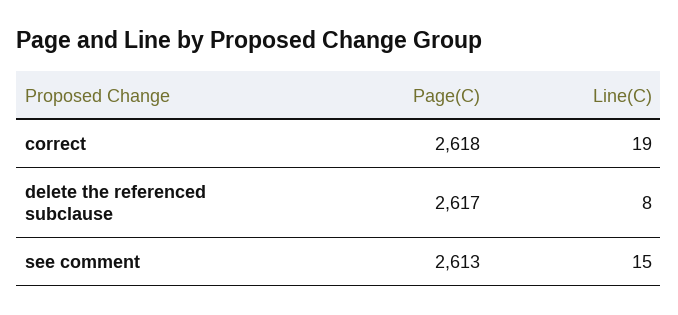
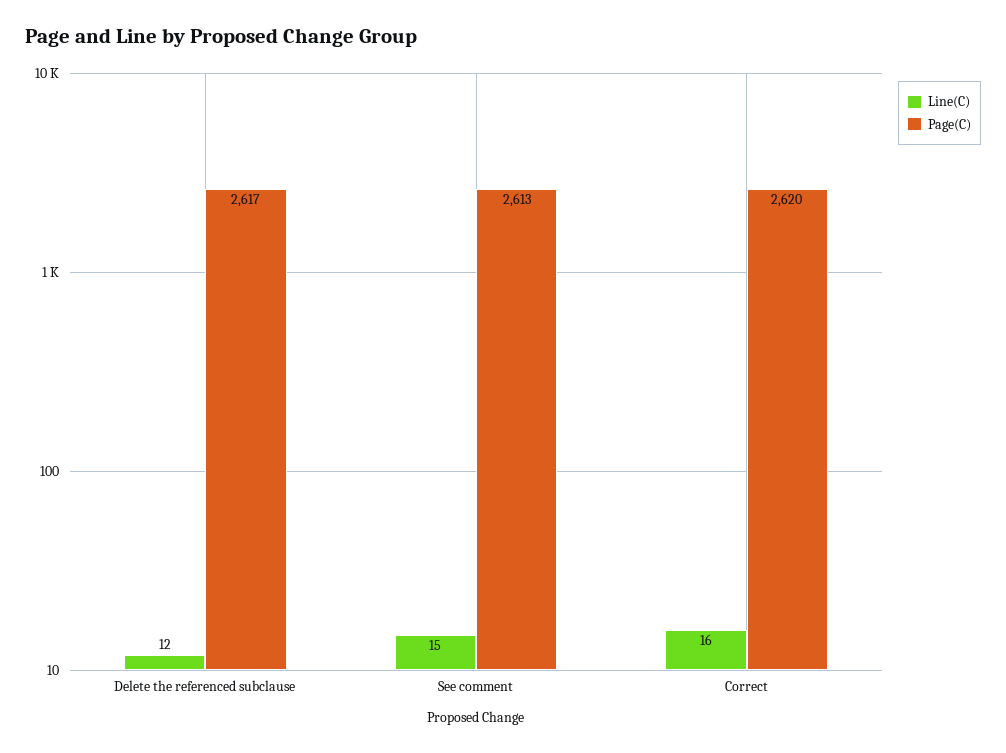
Page(C), correct: 2618 -> 2620
Line(C), correct: 19 -> 16
Line(C), delete the referenced subclause: 8 -> 12

